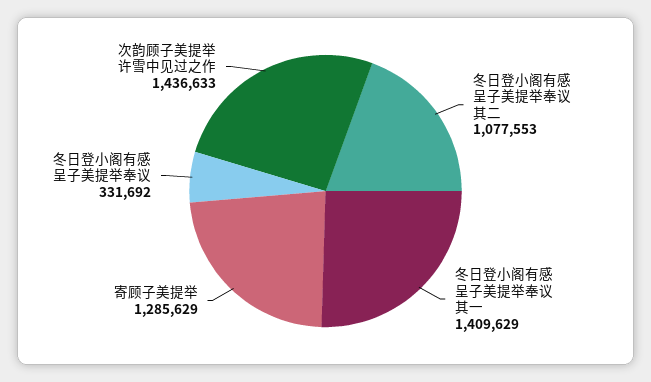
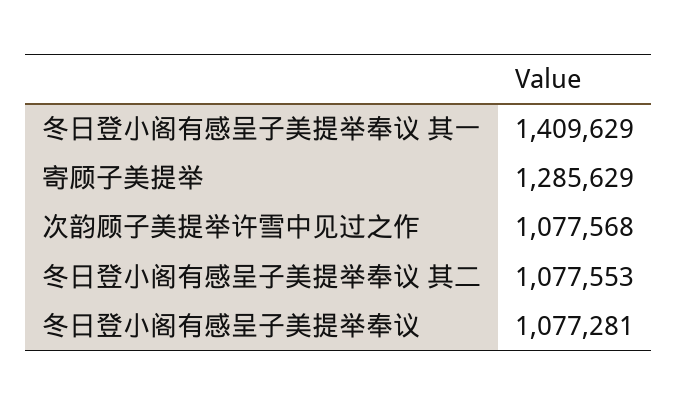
冬日登小阁有感呈子美提举奉议: 331692 -> 1077281
次韵顾子美提举许雪中见过之作: 1436633 -> 1077568

